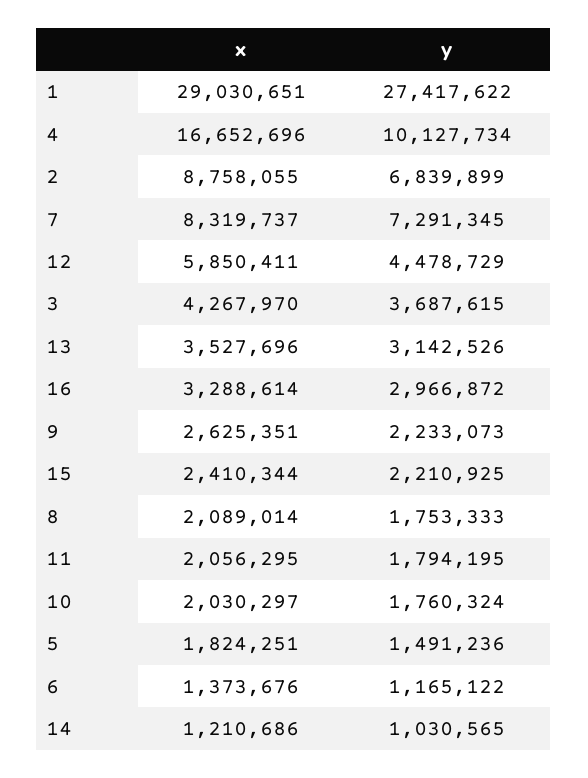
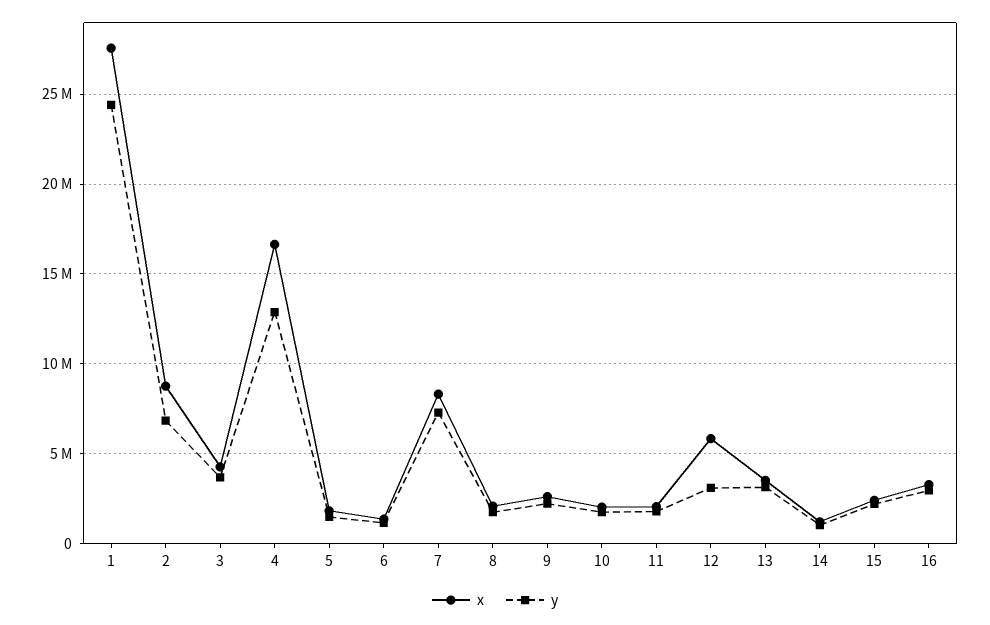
x, 1: 29030651 -> 27500000
y, 1: 27417622 -> 24500000
y, 4: 10127734 -> 13000000
y, 12: 4478729 -> 3000000

